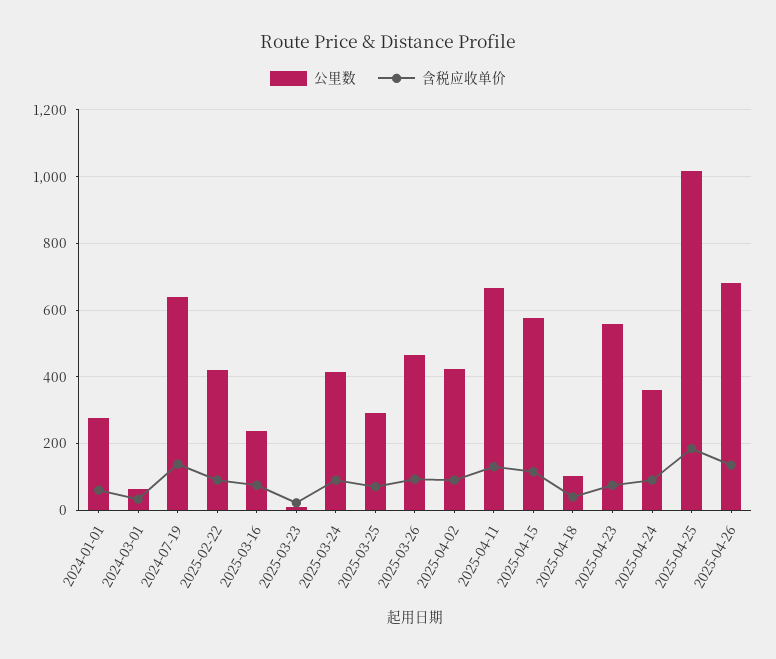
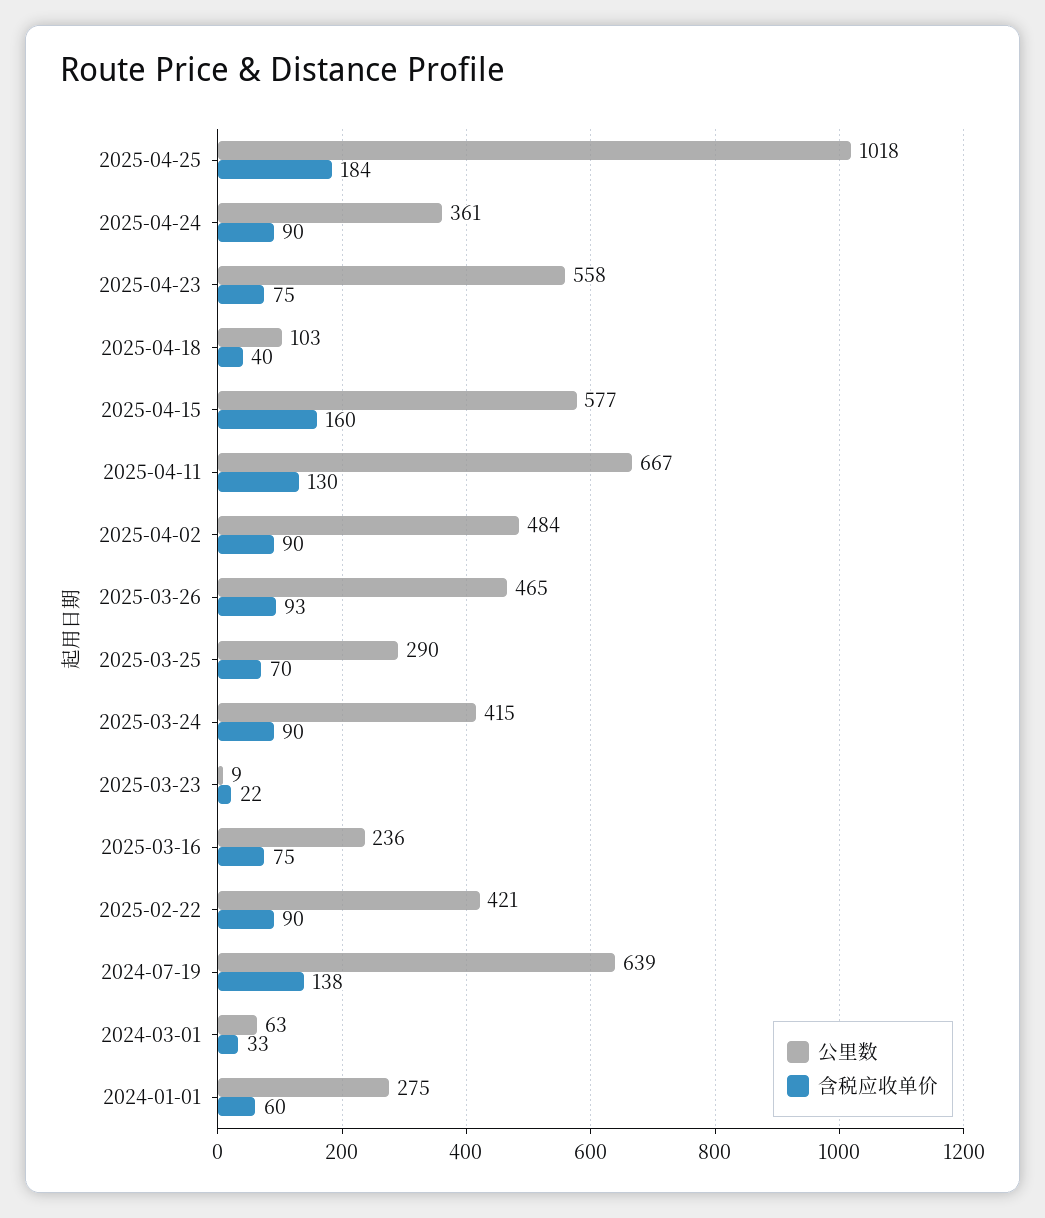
公里数, 2025-04-02: 420 -> 484
含税应收单价, 2025-04-15: 120 -> 160
公里数, 2025-04-26: 680 -> none
含税应收单价, 2025-04-26: 140 -> none

